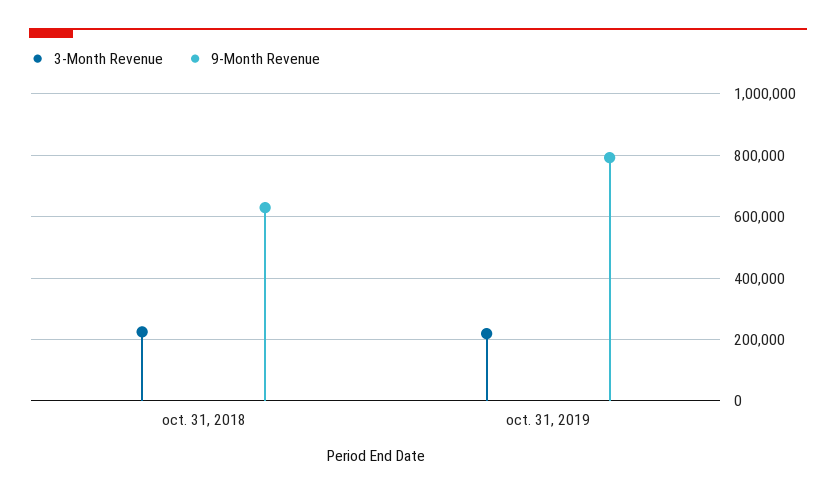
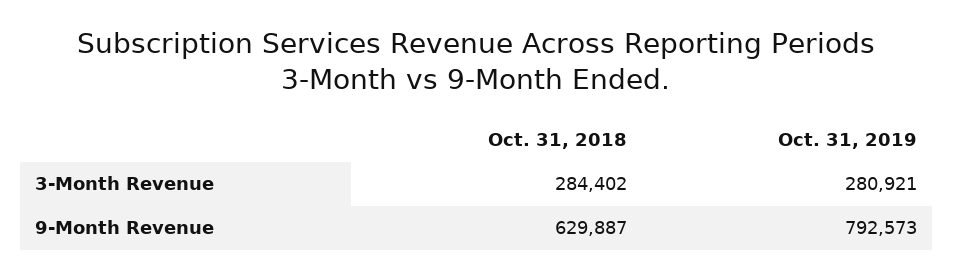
3-Month Revenue, oct. 31, 2018: 220000 -> 284402
3-Month Revenue, oct. 31, 2019: 220000 -> 280921

